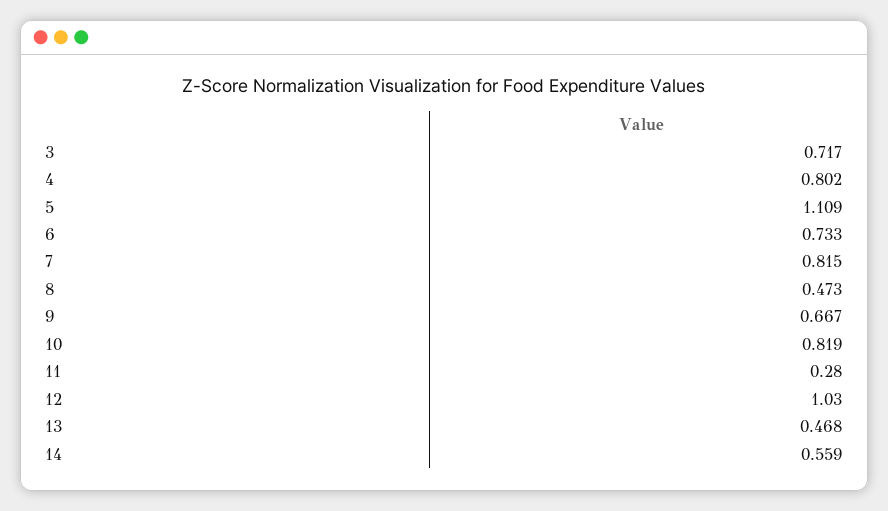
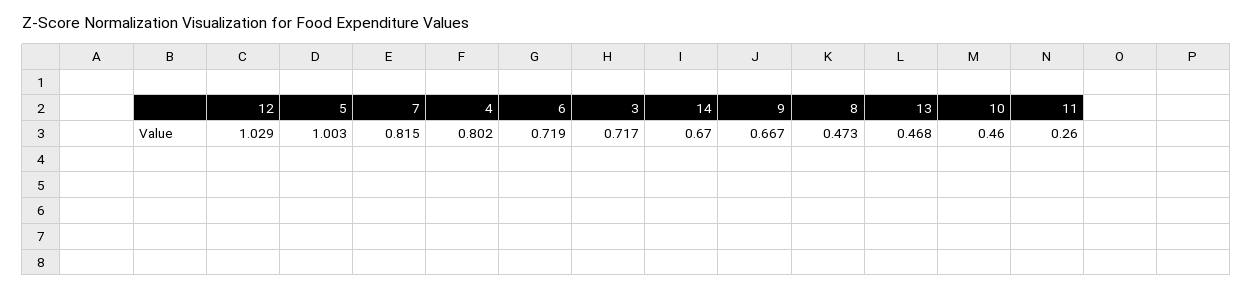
5: 1.109 -> 1.003
6: 0.733 -> 0.719
10: 0.819 -> 0.46
11: 0.28 -> 0.26
12: 1.03 -> 1.029
14: 0.559 -> 0.67

